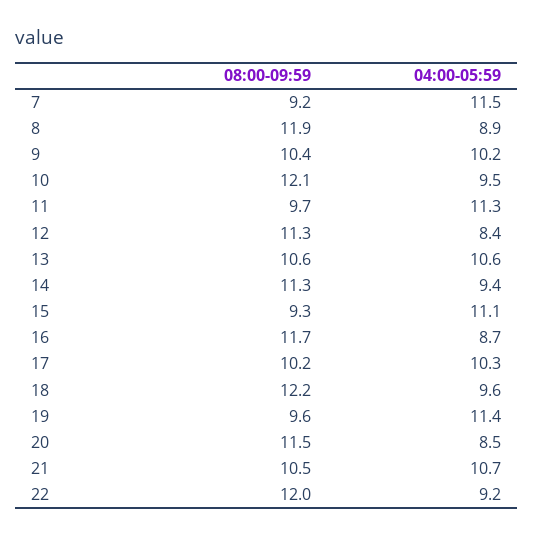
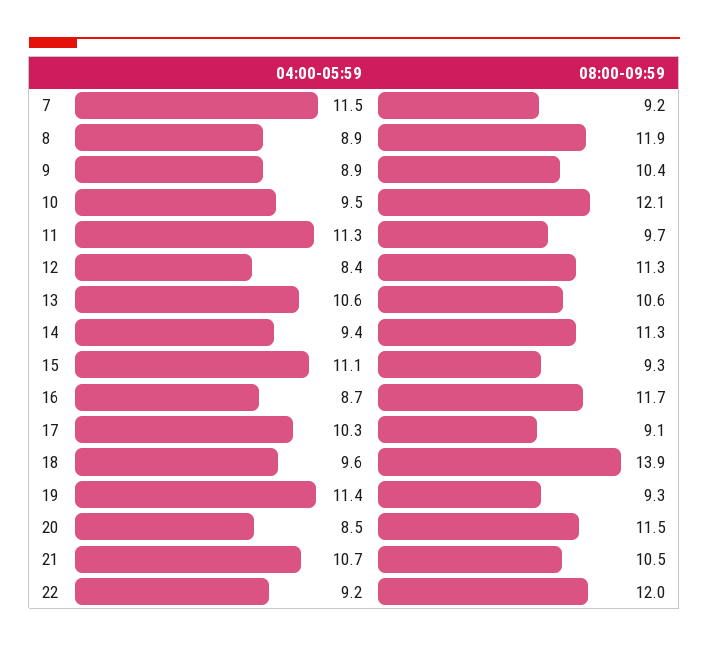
04:00-05:59, 9: 10.2 -> 8.9
08:00-09:59, 17: 10.2 -> 9.1
08:00-09:59, 18: 12.2 -> 13.9
08:00-09:59, 19: 9.6 -> 9.3

